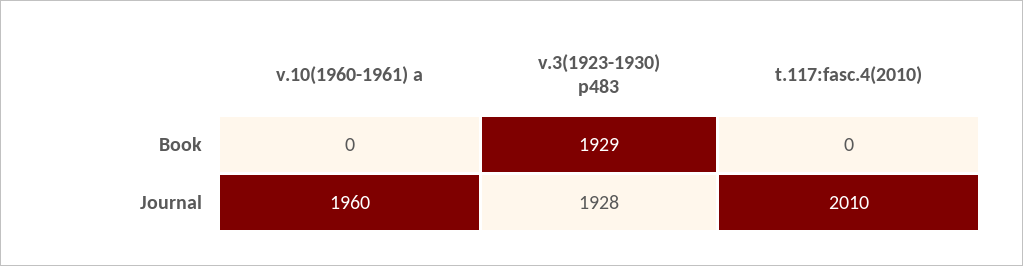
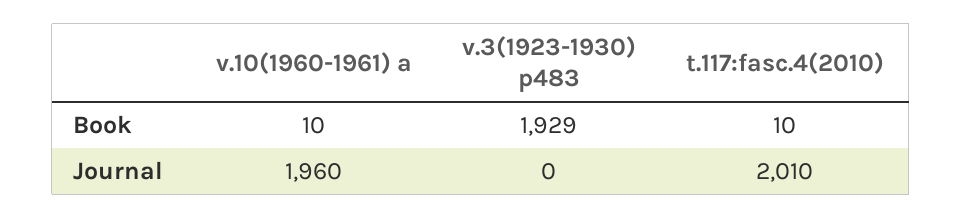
v.10(1960-1961) a, Book: 0 -> 10
t.117:fasc.4(2010), Book: 0 -> 10
v.3(1923-1930) p483, Journal: 1928 -> 0

